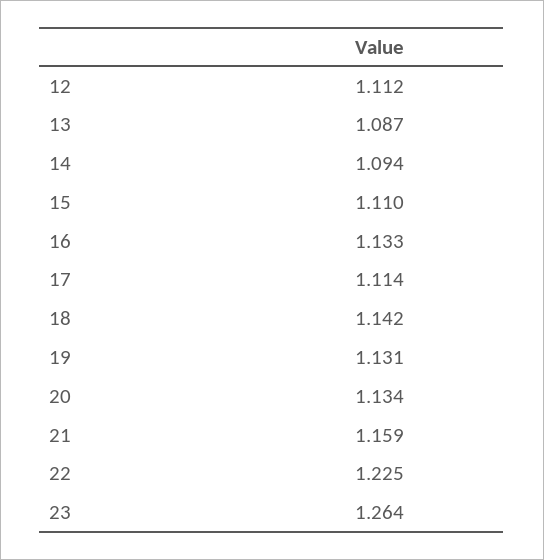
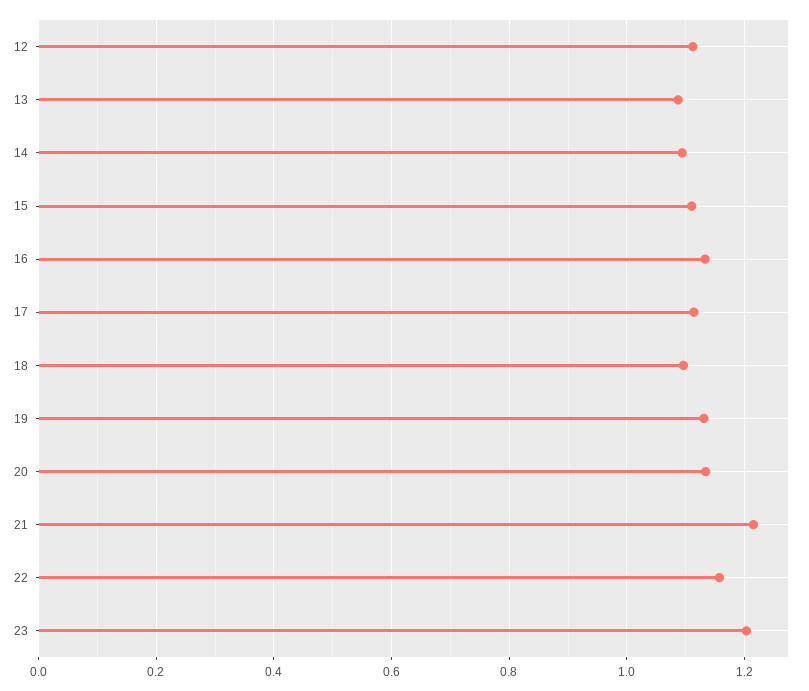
18: 1.142 -> 1.1
21: 1.159 -> 1.22
22: 1.225 -> 1.16
23: 1.264 -> 1.2

